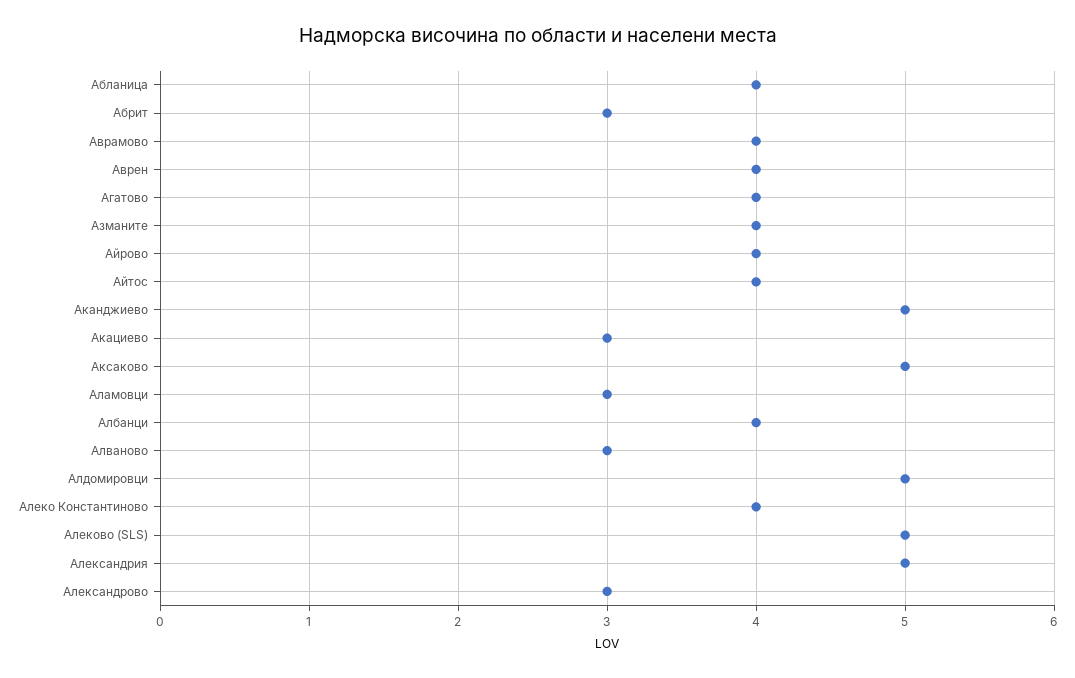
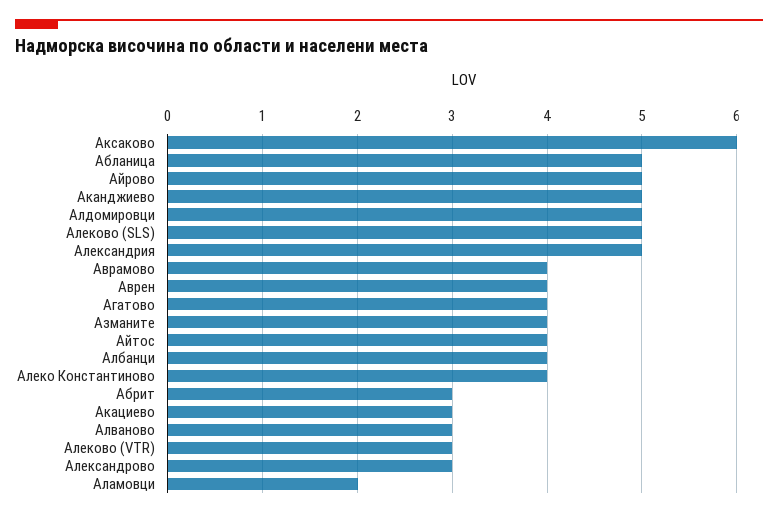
Абланица: 4 -> 5
Айрово: 4 -> 5
Аксаково: 5 -> 6
Аламовци: 3 -> 2
Алеково (VTR): none -> 3

